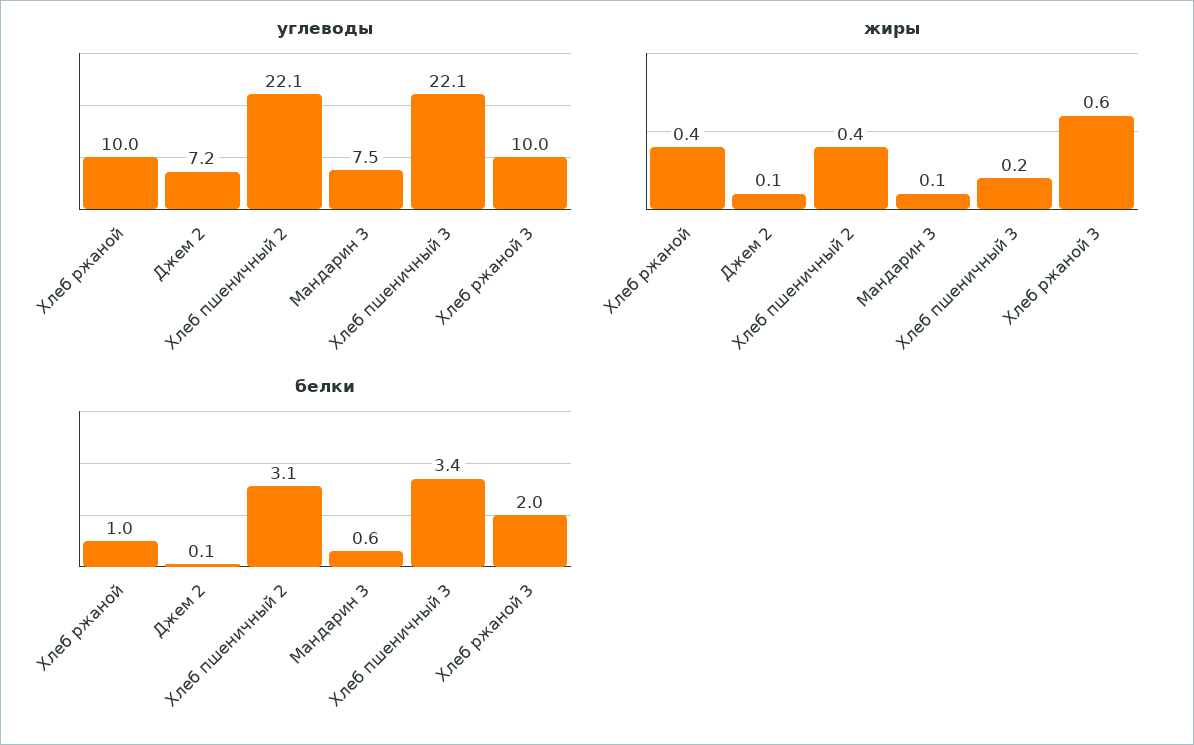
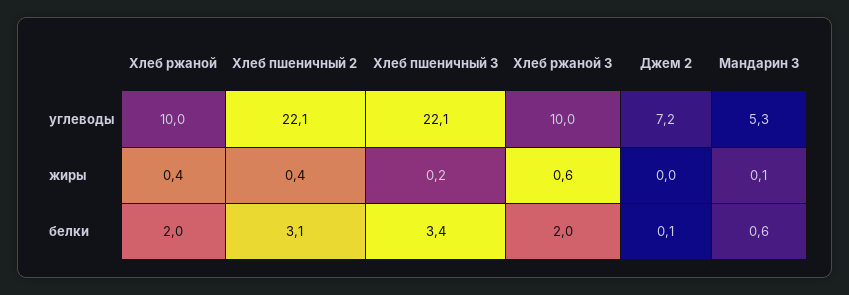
углеводы, Мандарин 3: 7.5 -> 5.3
жиры, Джем 2: 0.1 -> 0
белки, Хлеб ржаной: 1 -> 2

